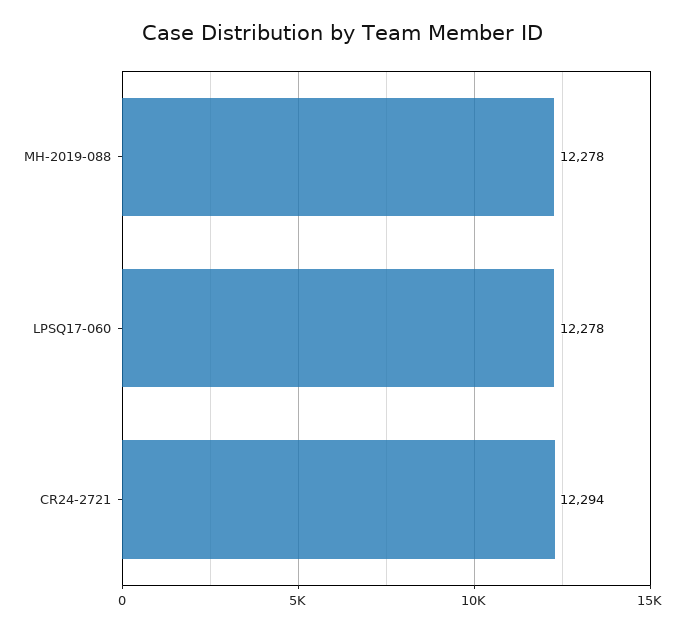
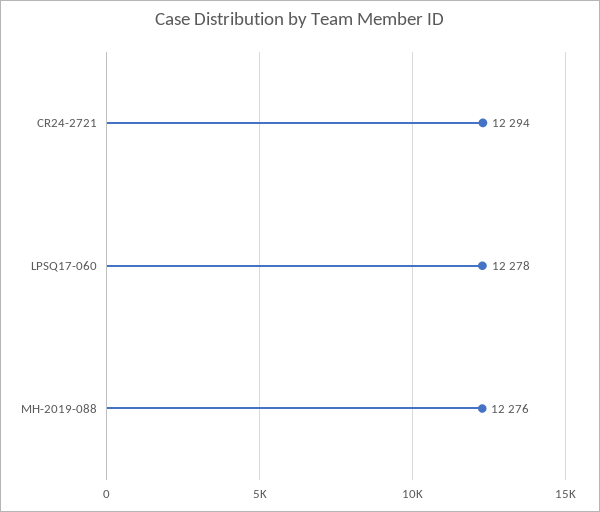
MH-2019-088: 12278 -> 12276

